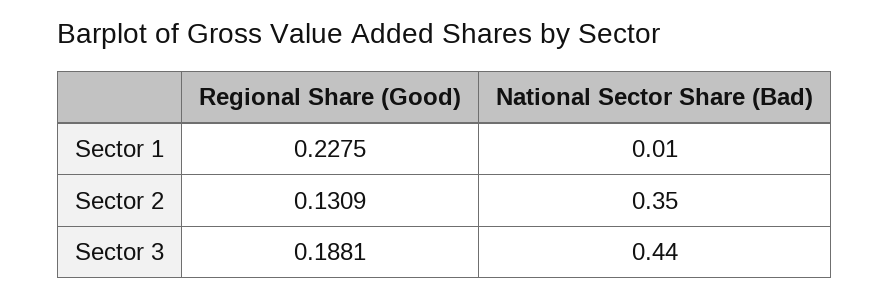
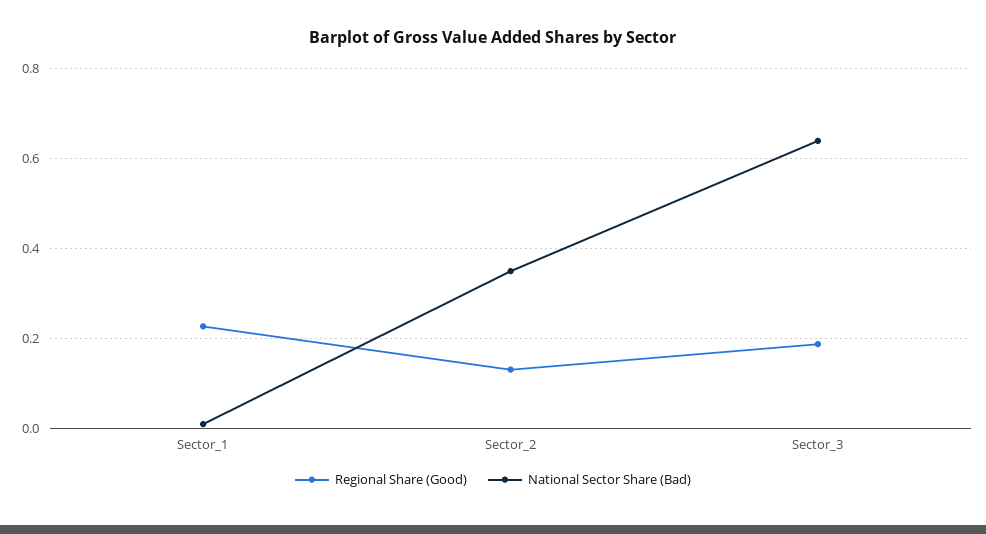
National Sector Share (Bad), Sector 3: 0.44 -> 0.64

